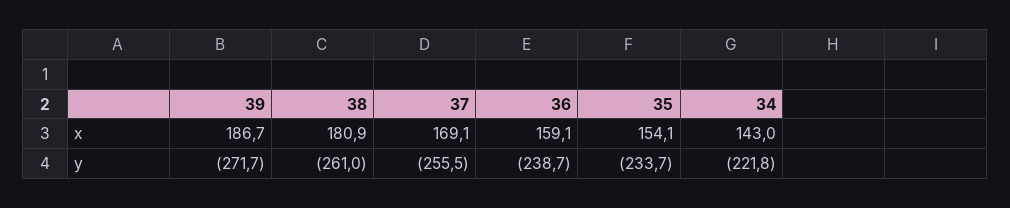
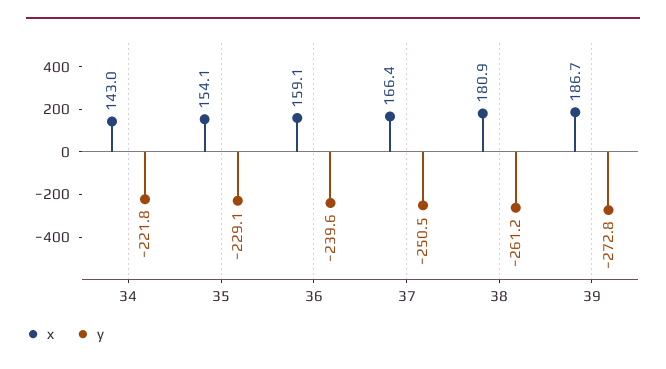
x, 37: 169.1 -> 166.4
y, 39: -271.7 -> -272.8
y, 38: -261 -> -261.2
y, 37: -255.5 -> -250.5
y, 36: -238.7 -> -239.6
y, 35: -233.7 -> -229.1

